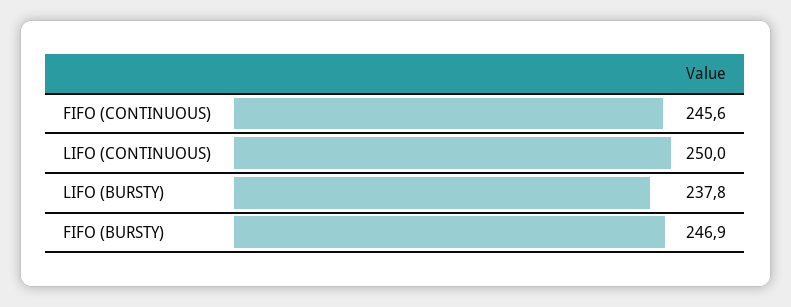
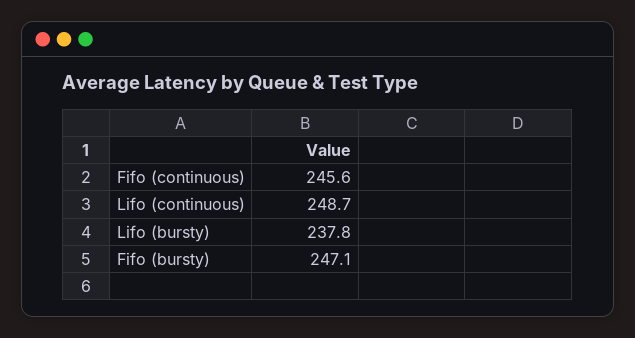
LIFO (CONTINUOUS): 250 -> 248.7
FIFO (BURSTY): 246.9 -> 247.1

